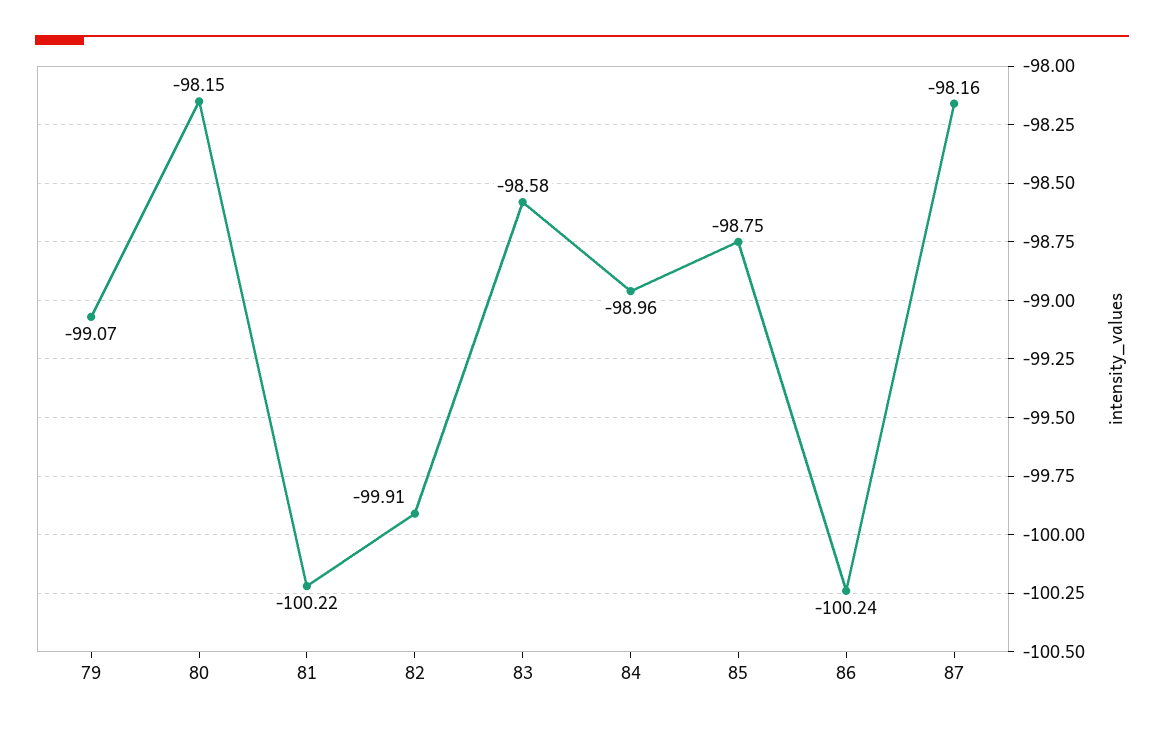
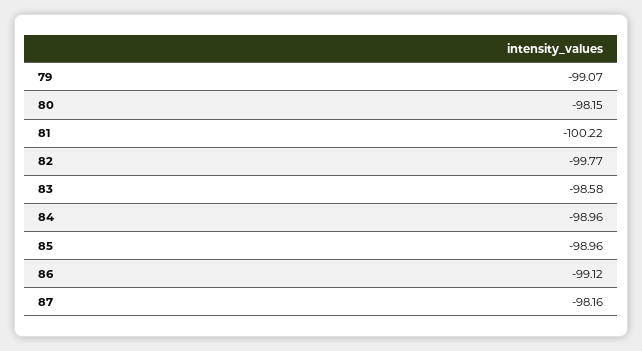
82: -99.91 -> -99.77
85: -98.75 -> -98.96
86: -100.24 -> -99.12

